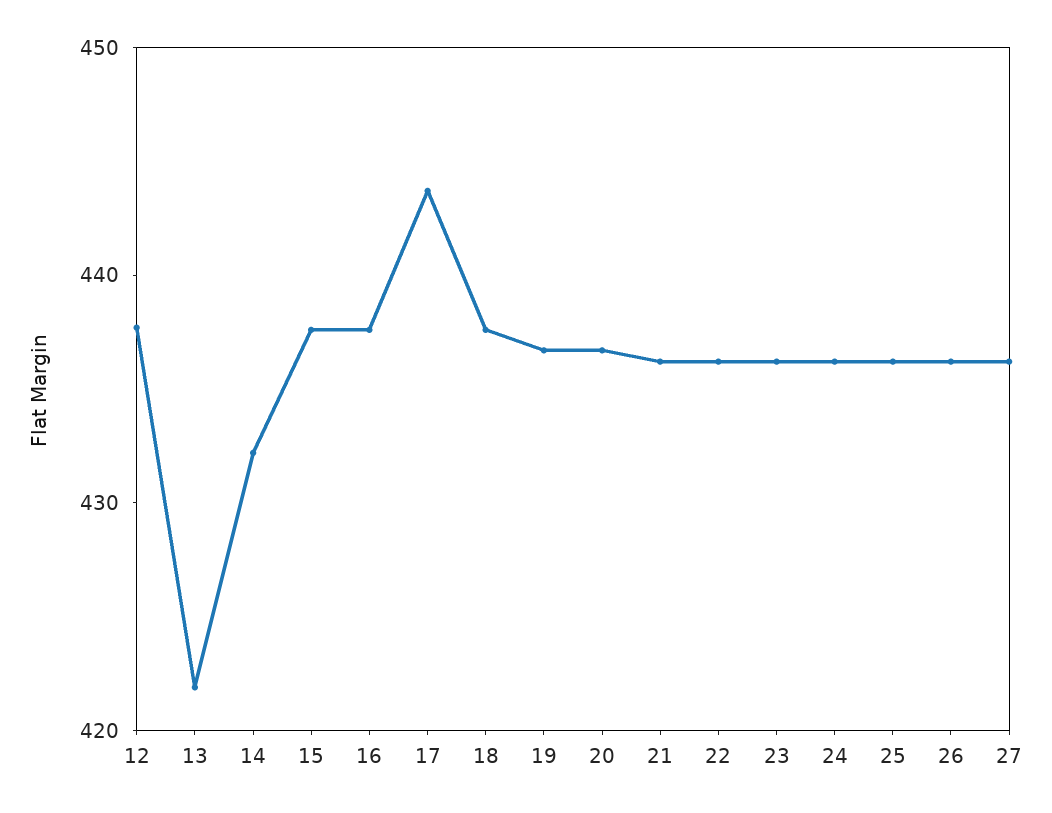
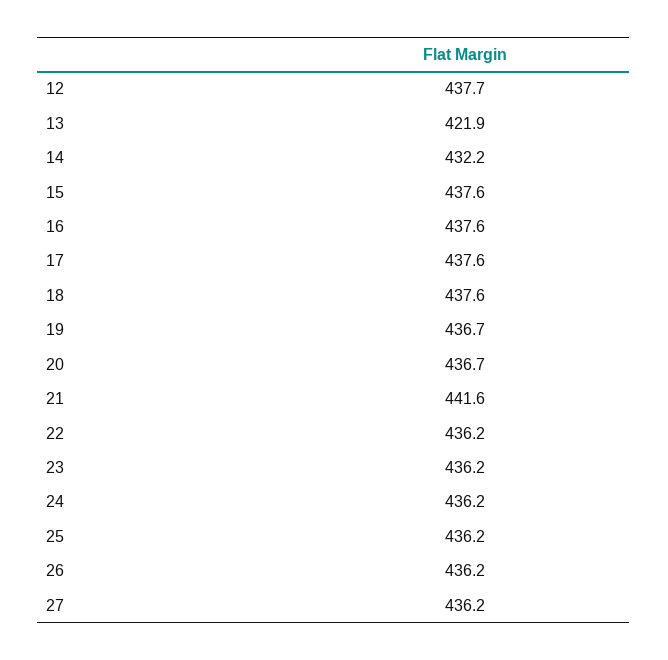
17: 444 -> 437.6
21: 436 -> 441.6

